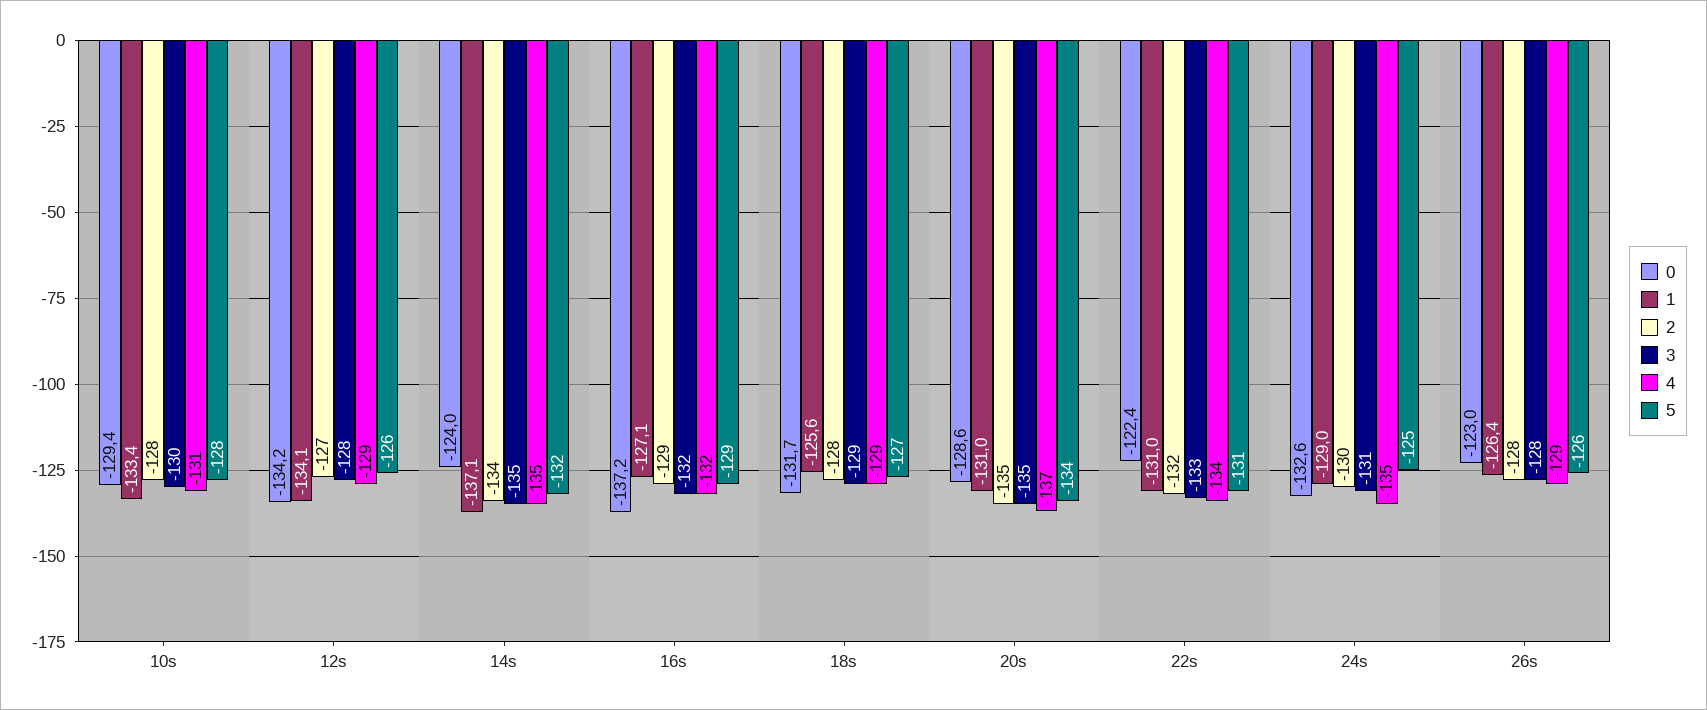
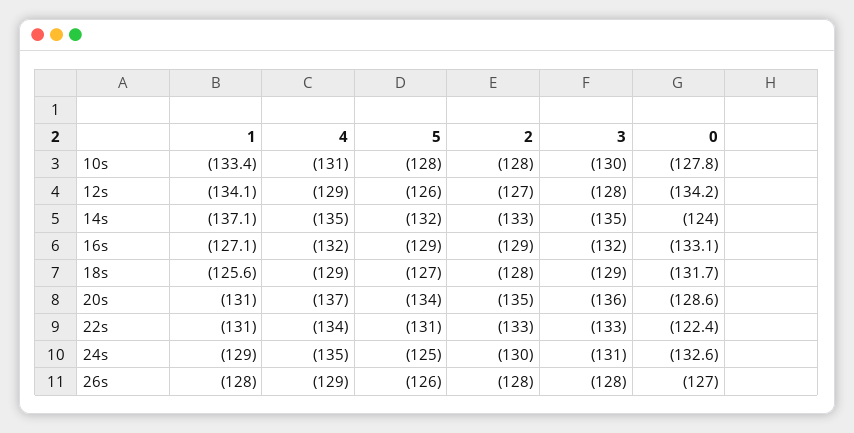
0, 10s: -129.4 -> -127.8
2, 14s: -134 -> -133
0, 16s: -137.2 -> -133.1
3, 20s: -135 -> -136
2, 22s: -132 -> -133
0, 26s: -123 -> -127
1, 26s: -126.4 -> -128

